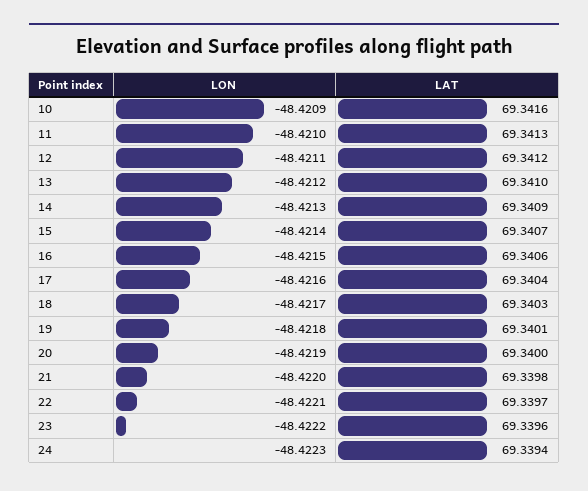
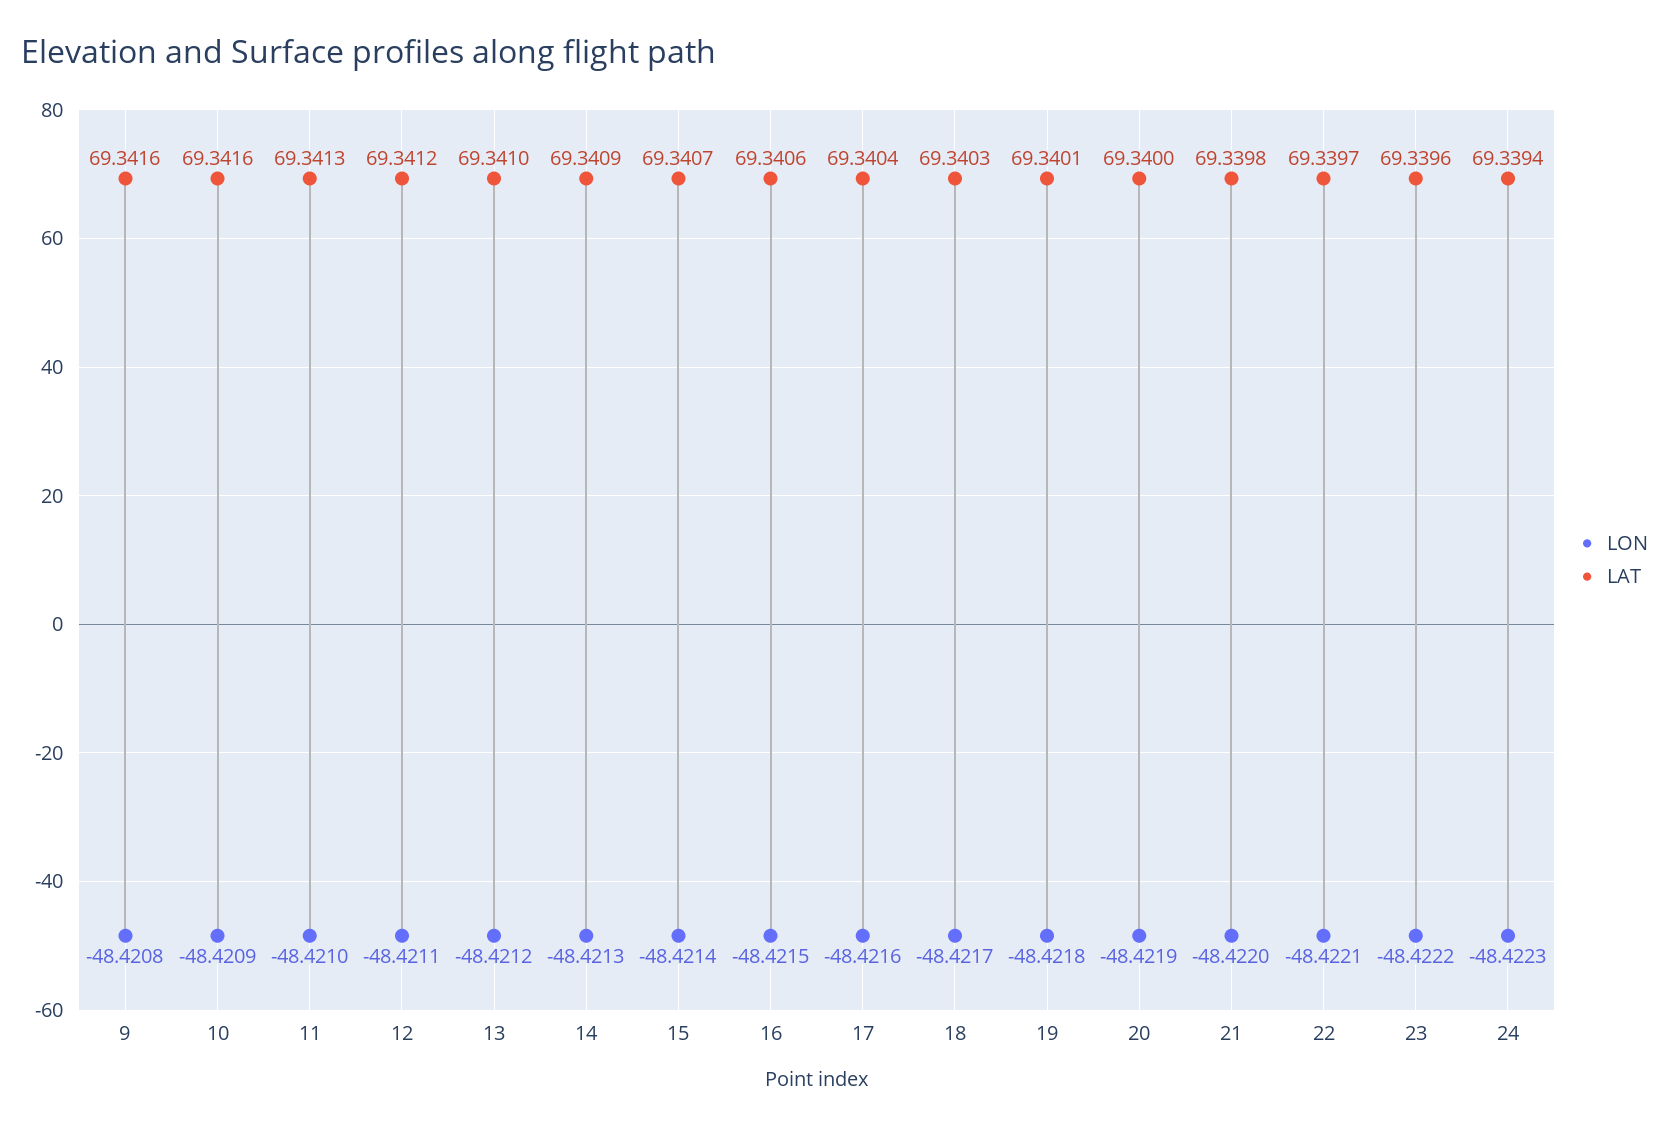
LON, 9: none -> -48.4208
LAT, 9: none -> 69.3416

